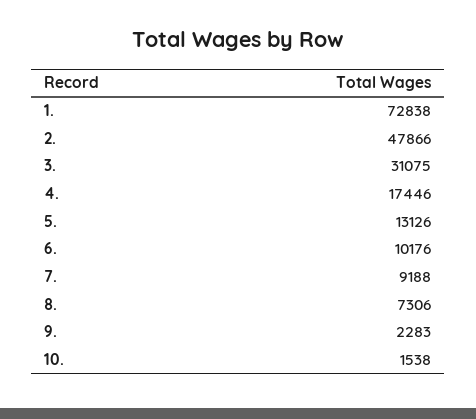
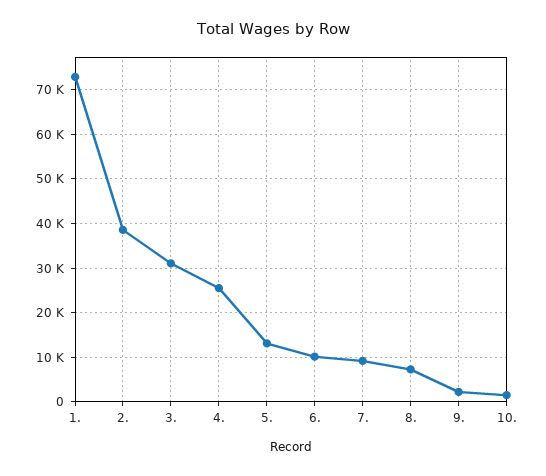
2.: 47866 -> 38000
4.: 17446 -> 26000

